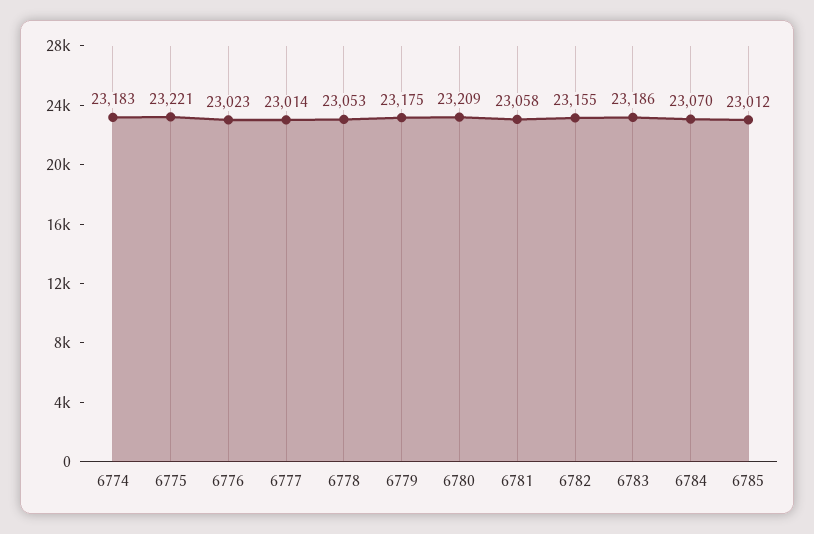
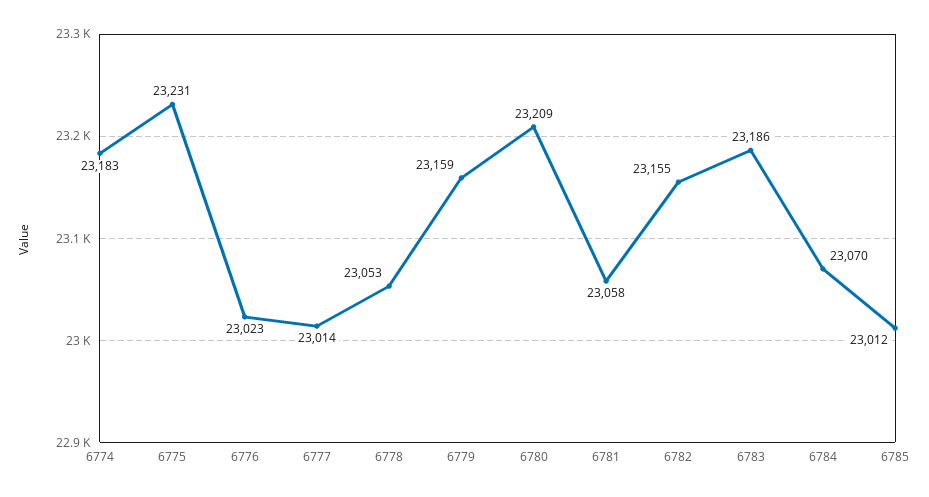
6775: 23221 -> 23231
6779: 23175 -> 23159

